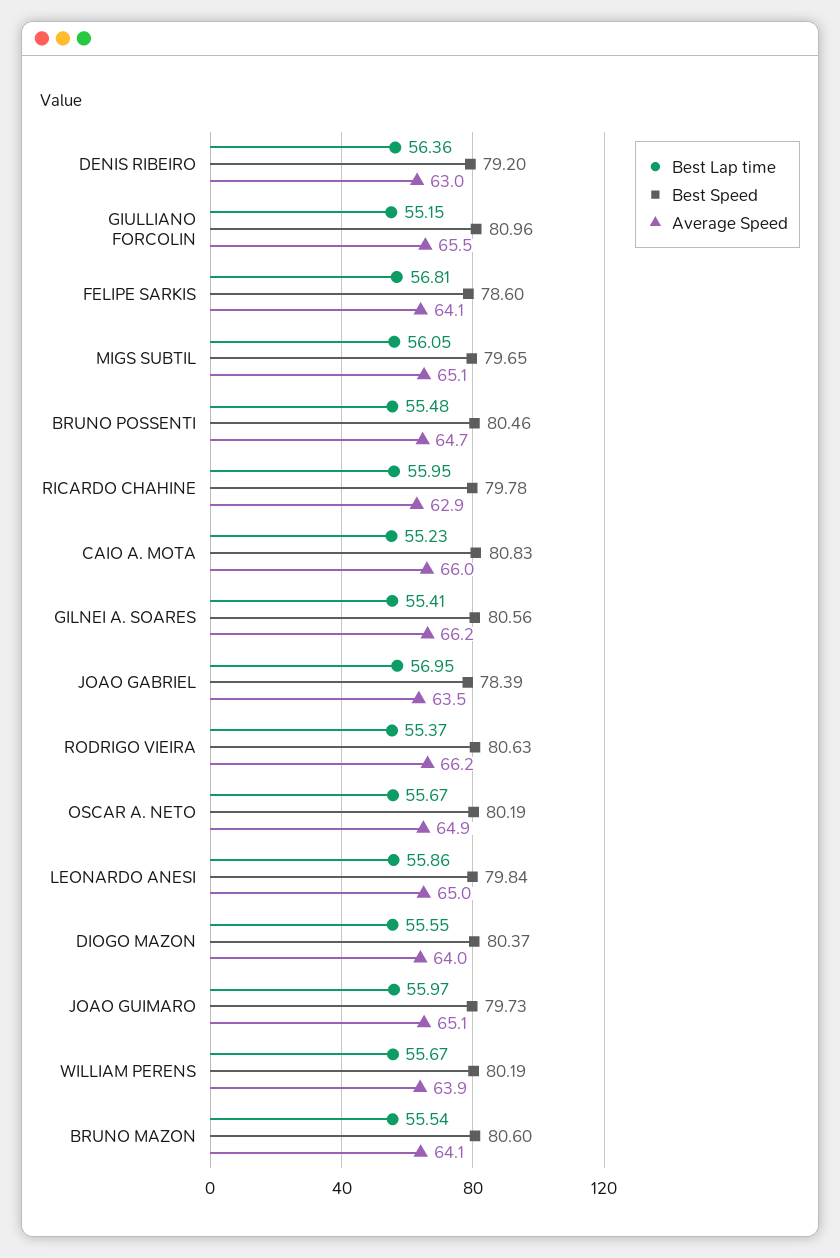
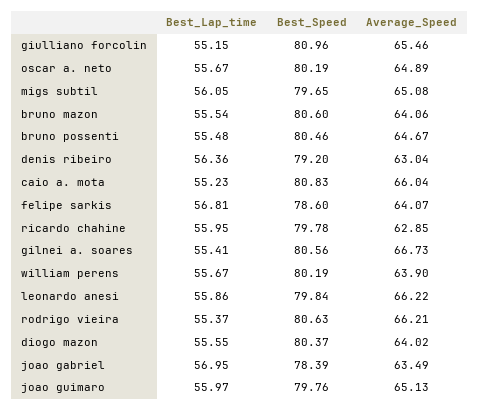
Average Speed, GILNEI A. SOARES: 66.2 -> 66.73
Average Speed, LEONARDO ANESI: 65 -> 66.22
Best Speed, JOAO GUIMARO: 79.73 -> 79.76

